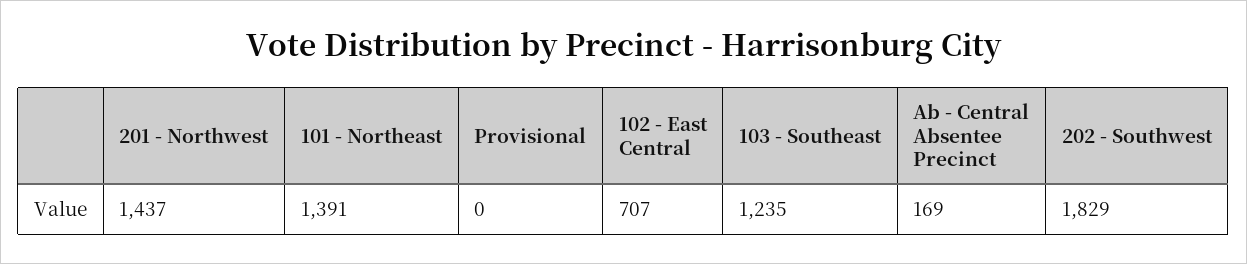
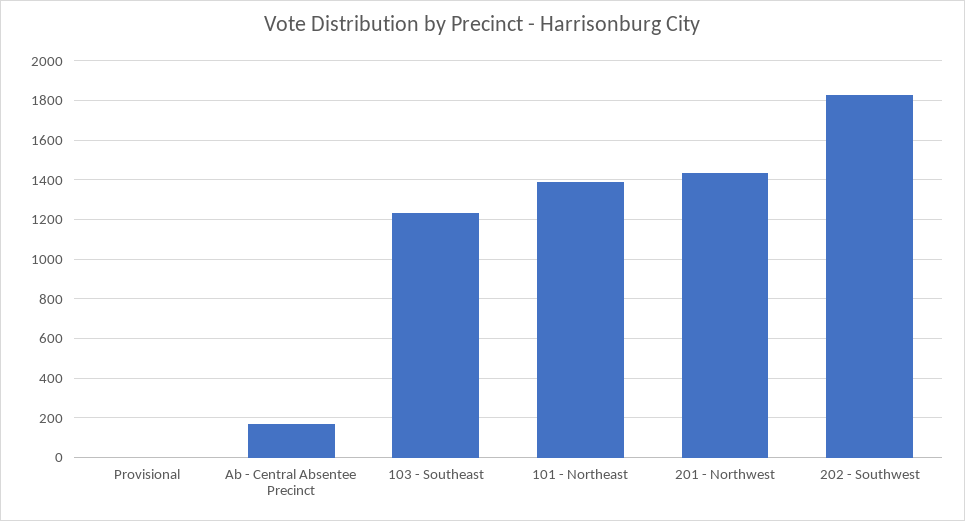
102 - East Central: 707 -> none

